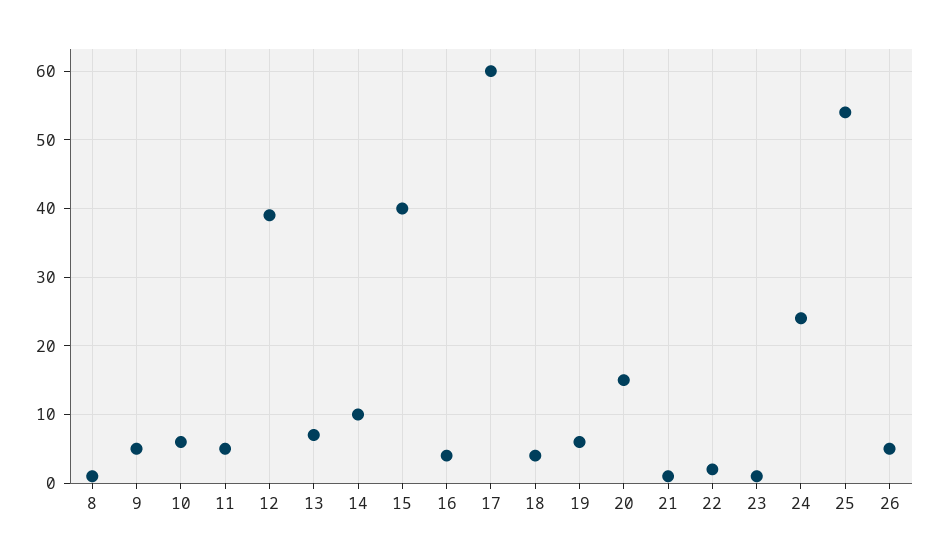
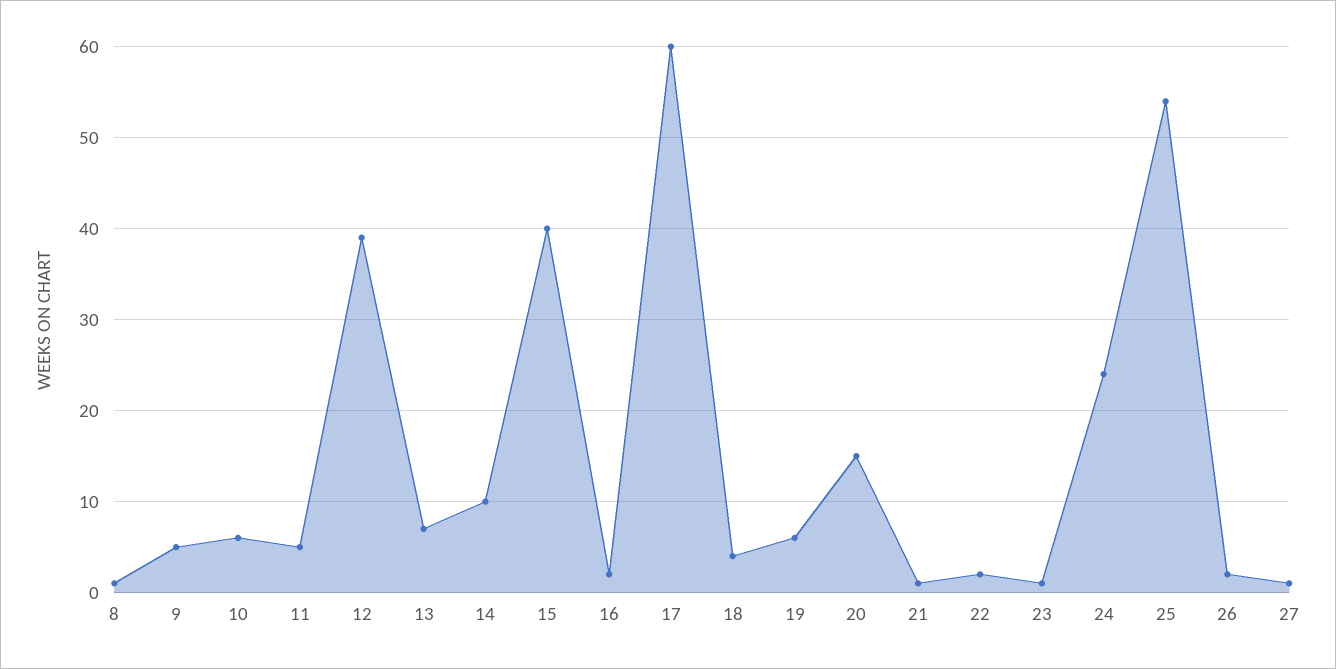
16: 4 -> 2
26: 5 -> 2
27: none -> 1

